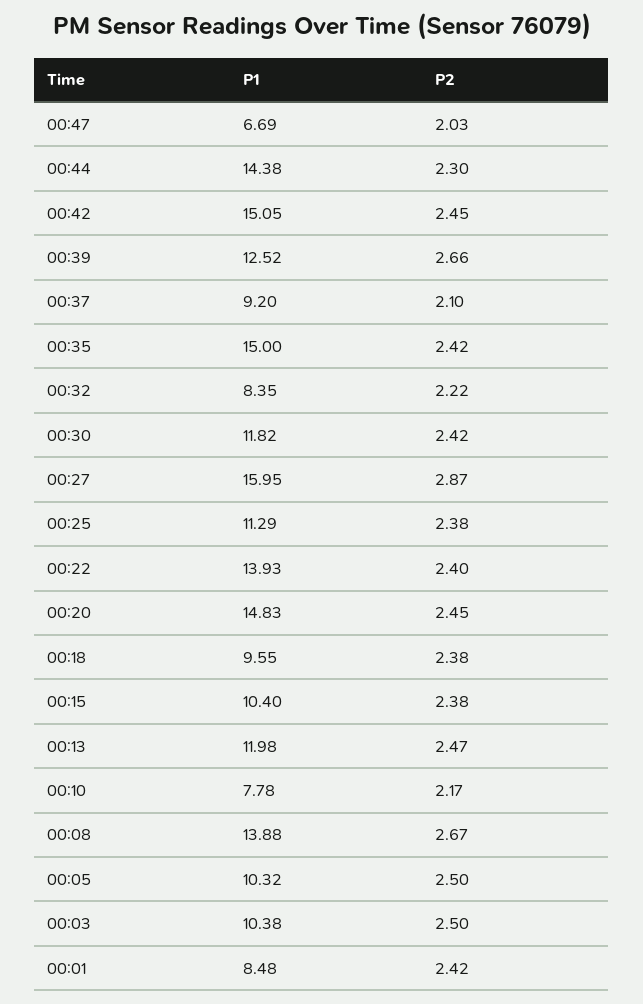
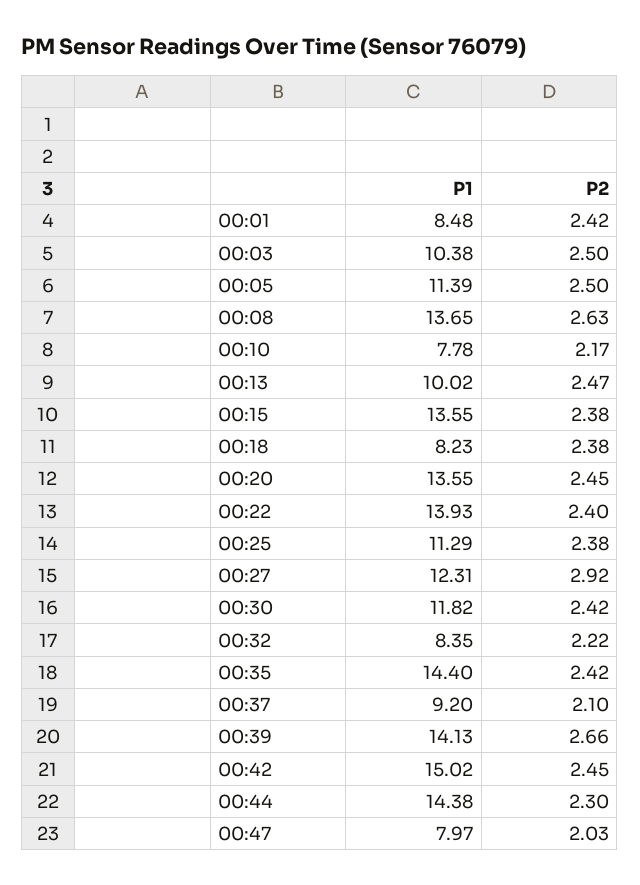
P1, 00:47: 6.69 -> 7.97
P1, 00:42: 15.05 -> 15.02
P1, 00:39: 12.52 -> 14.13
P1, 00:35: 15 -> 14.4
P1, 00:27: 15.95 -> 12.31
P2, 00:27: 2.87 -> 2.92
P1, 00:20: 14.83 -> 13.55
P1, 00:18: 9.55 -> 8.23
P1, 00:15: 10.4 -> 13.55
P1, 00:13: 11.98 -> 10.02
P1, 00:08: 13.88 -> 13.65
P2, 00:08: 2.67 -> 2.63
P1, 00:05: 10.32 -> 11.39

